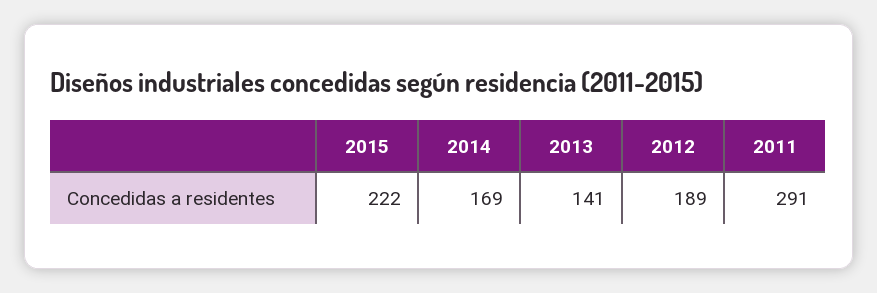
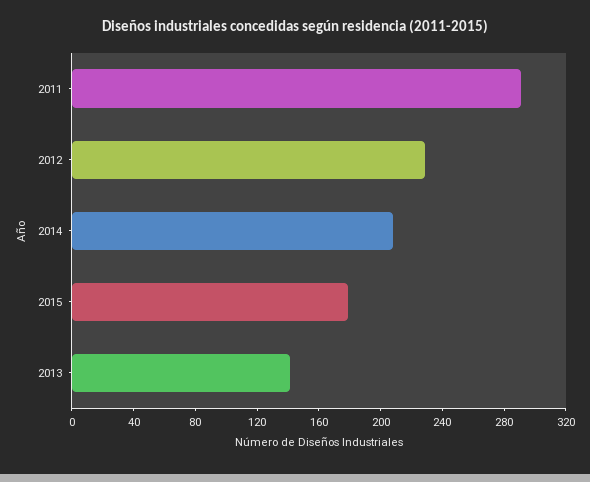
2015: 222 -> 180
2014: 169 -> 210
2012: 189 -> 230

